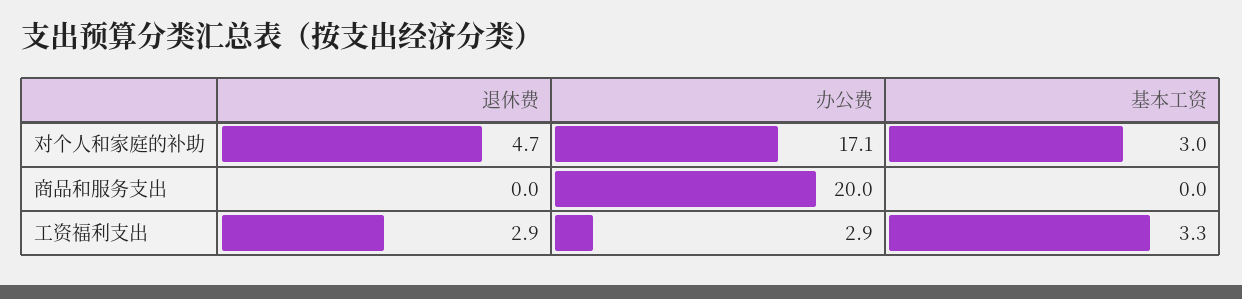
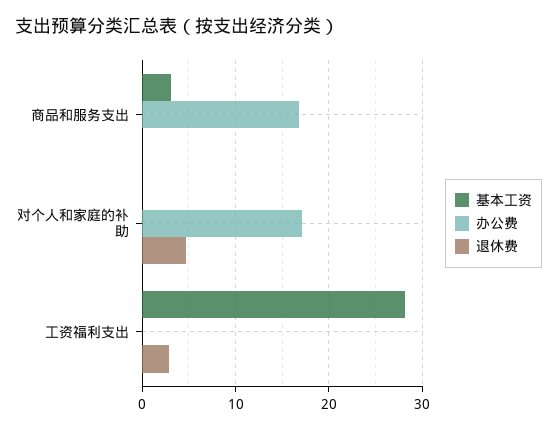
基本工资, 对个人和家庭的补助: 3 -> 0
办公费, 商品和服务支出: 20 -> 17
基本工资, 商品和服务支出: 0 -> 3
办公费, 工资福利支出: 2.9 -> 0
基本工资, 工资福利支出: 3.3 -> 28

